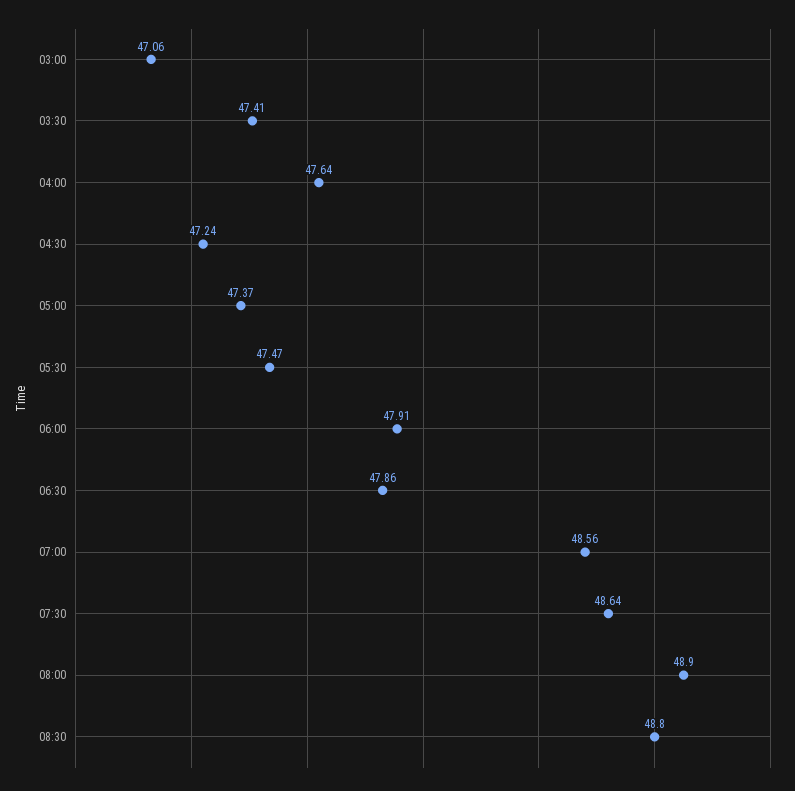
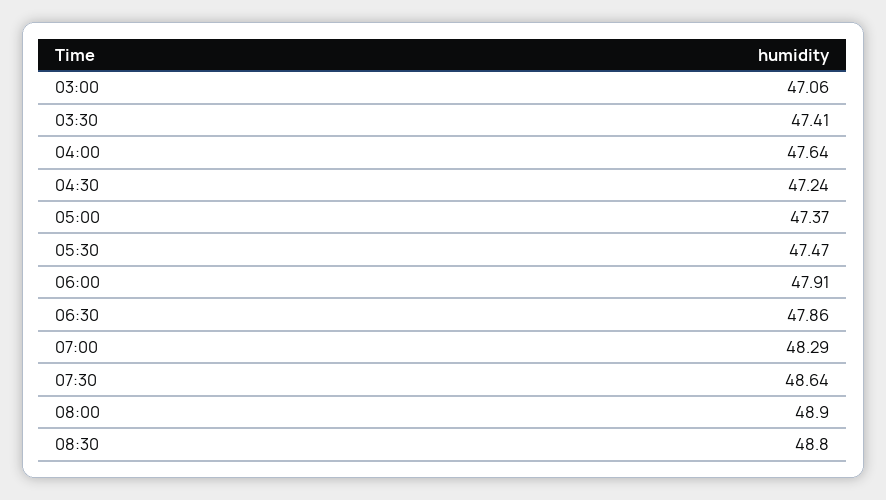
07:00: 48.56 -> 48.29

